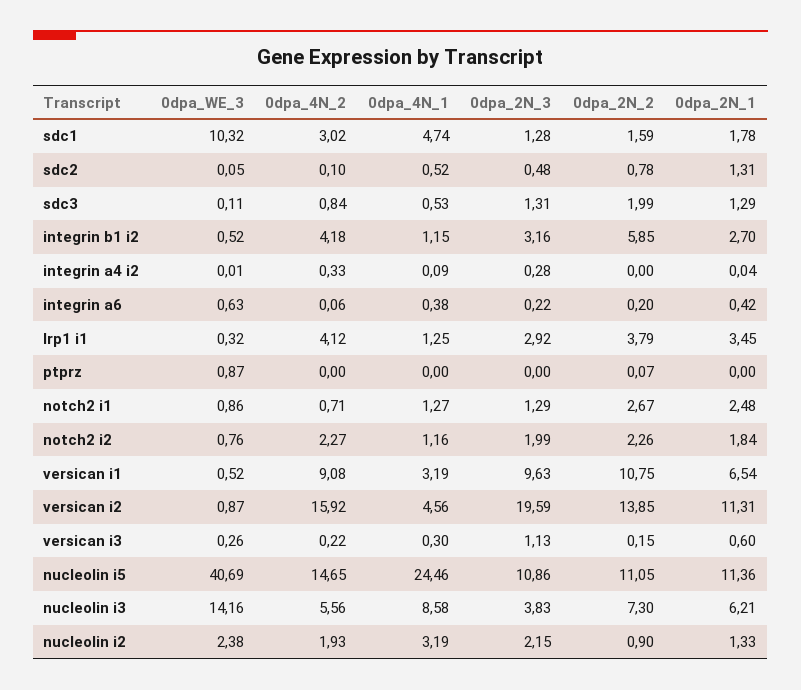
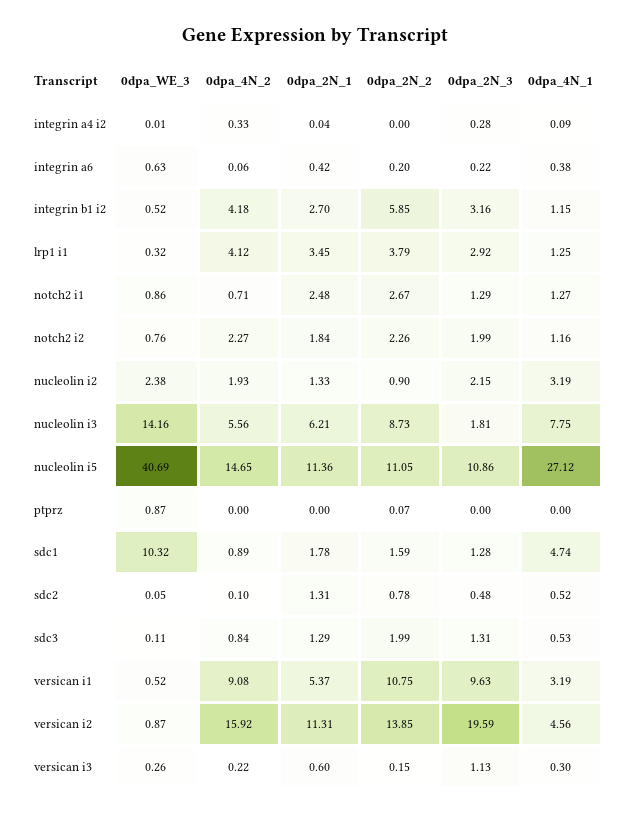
0dpa_4N_2, sdc1: 3.02 -> 0.89
0dpa_2N_1, versican i1: 6.54 -> 5.37
0dpa_4N_1, nucleolin i5: 24.46 -> 27.12
0dpa_4N_1, nucleolin i3: 8.58 -> 7.75
0dpa_2N_3, nucleolin i3: 3.83 -> 1.81
0dpa_2N_2, nucleolin i3: 7.3 -> 8.73

